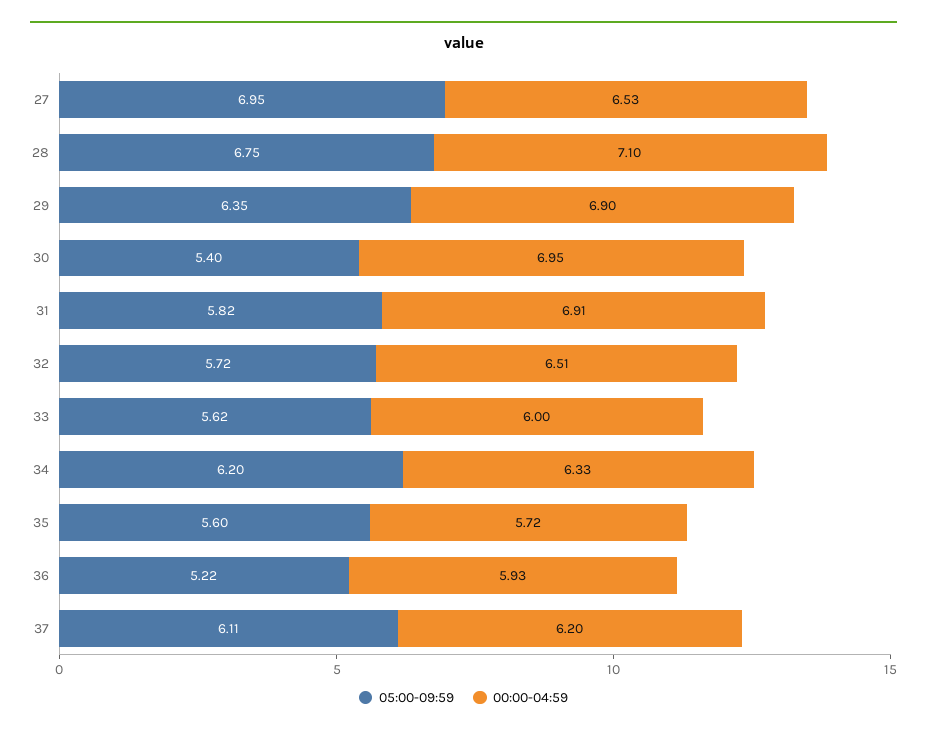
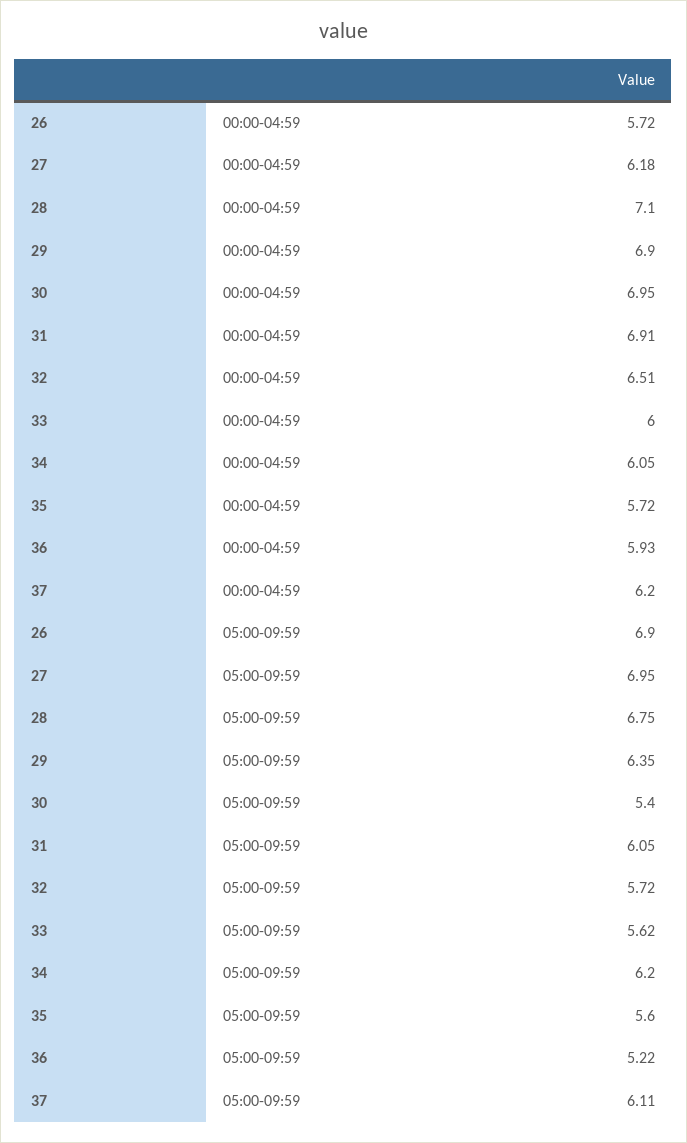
00:00-04:59, 27: 6.53 -> 6.18
05:00-09:59, 31: 5.82 -> 6.05
00:00-04:59, 34: 6.33 -> 6.05
00:00-04:59, 26: none -> 5.72
05:00-09:59, 26: none -> 6.9

